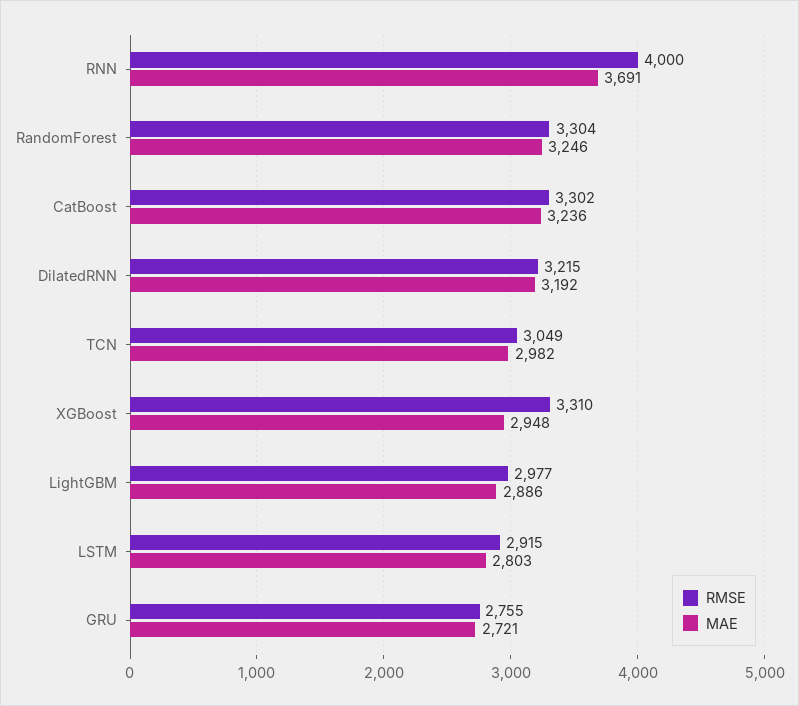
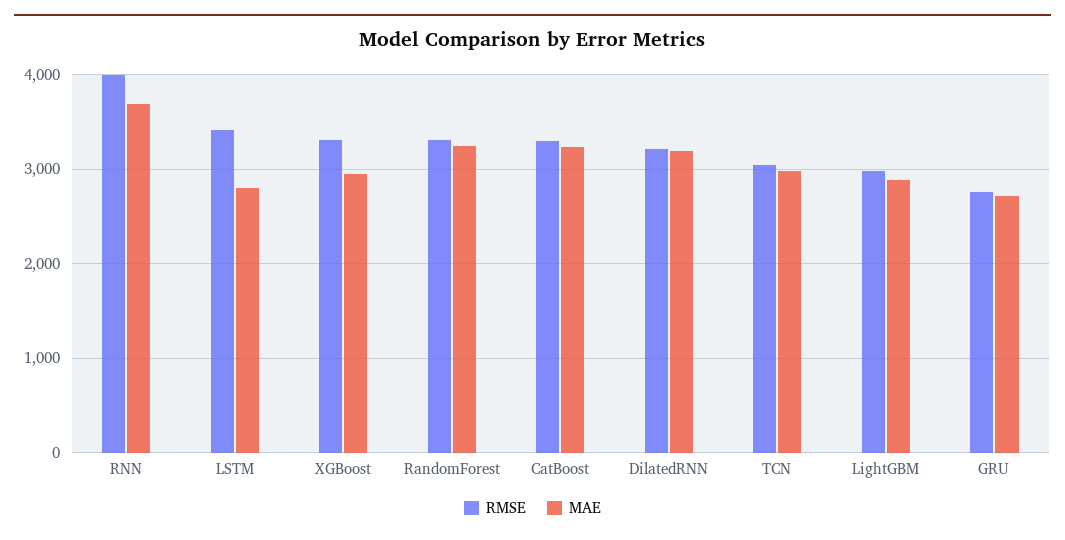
RMSE, LSTM: 2915 -> 3400

